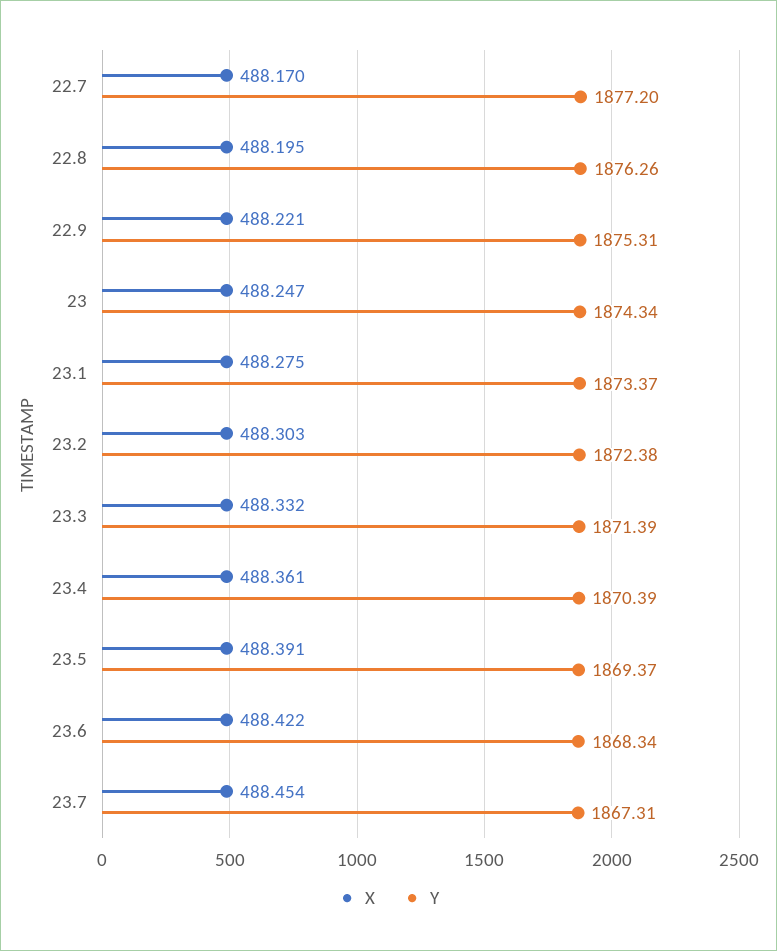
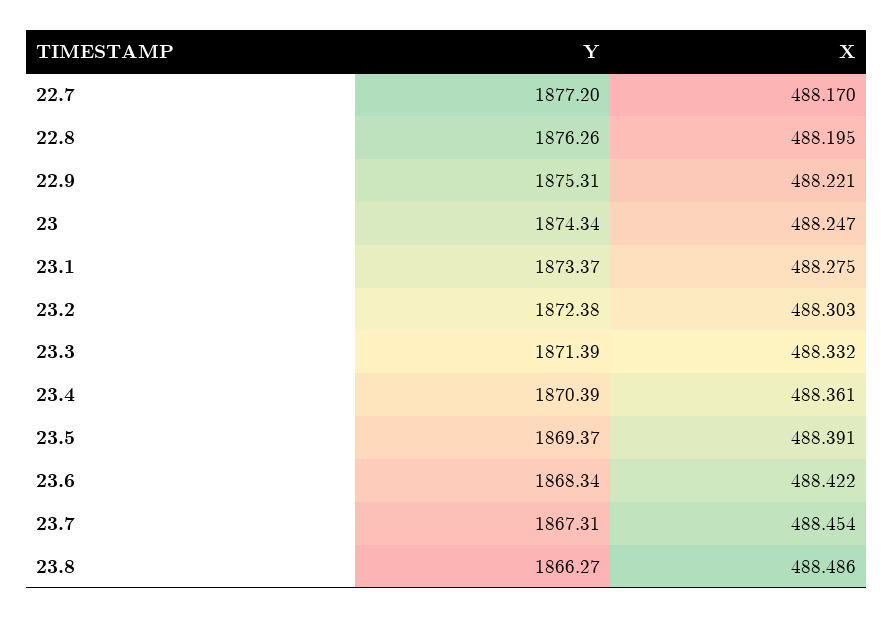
Y, 23.8: none -> 1866.27
X, 23.8: none -> 488.486

